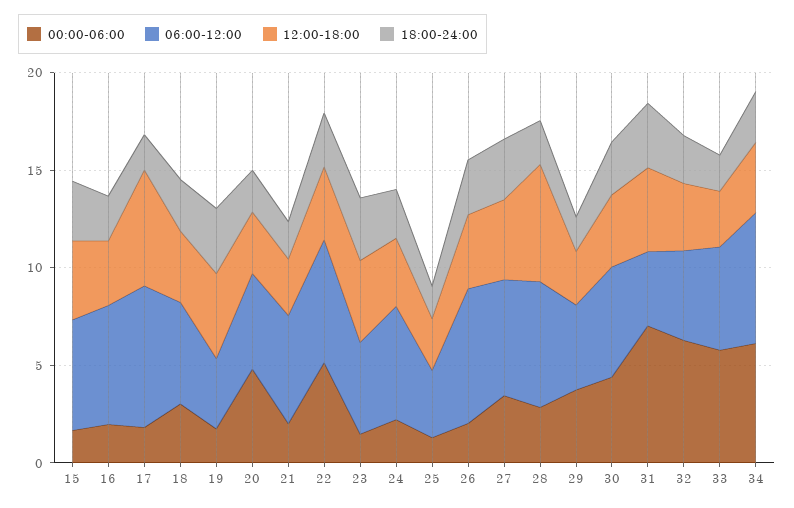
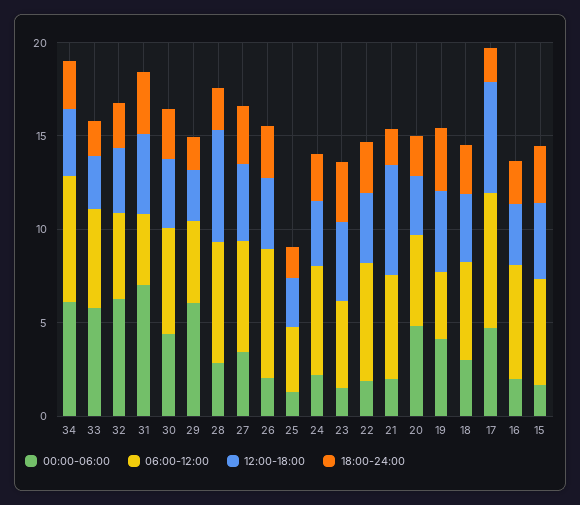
00:00-06:00, 17: 2 -> 5
00:00-06:00, 19: 2 -> 4
12:00-18:00, 21: 3 -> 6
00:00-06:00, 22: 5 -> 2
00:00-06:00, 29: 4 -> 6

